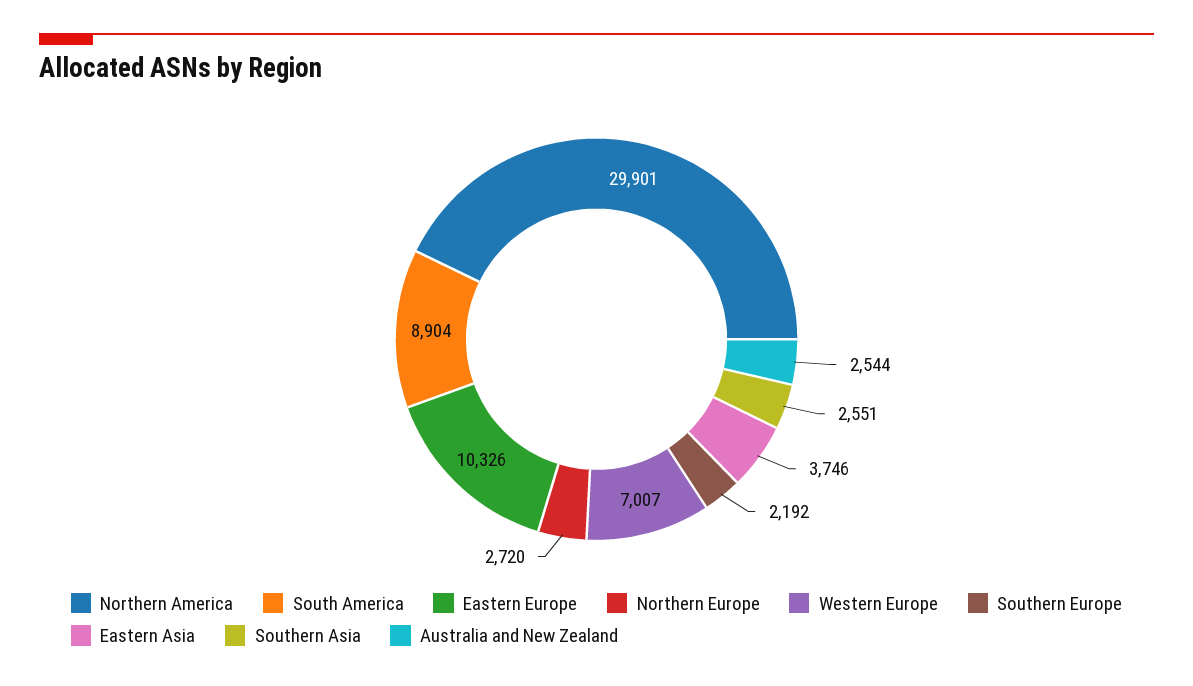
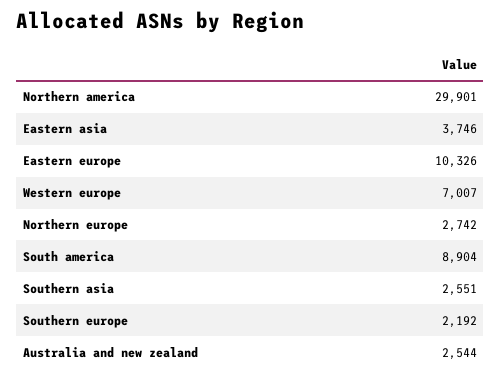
Northern Europe: 2720 -> 2742

